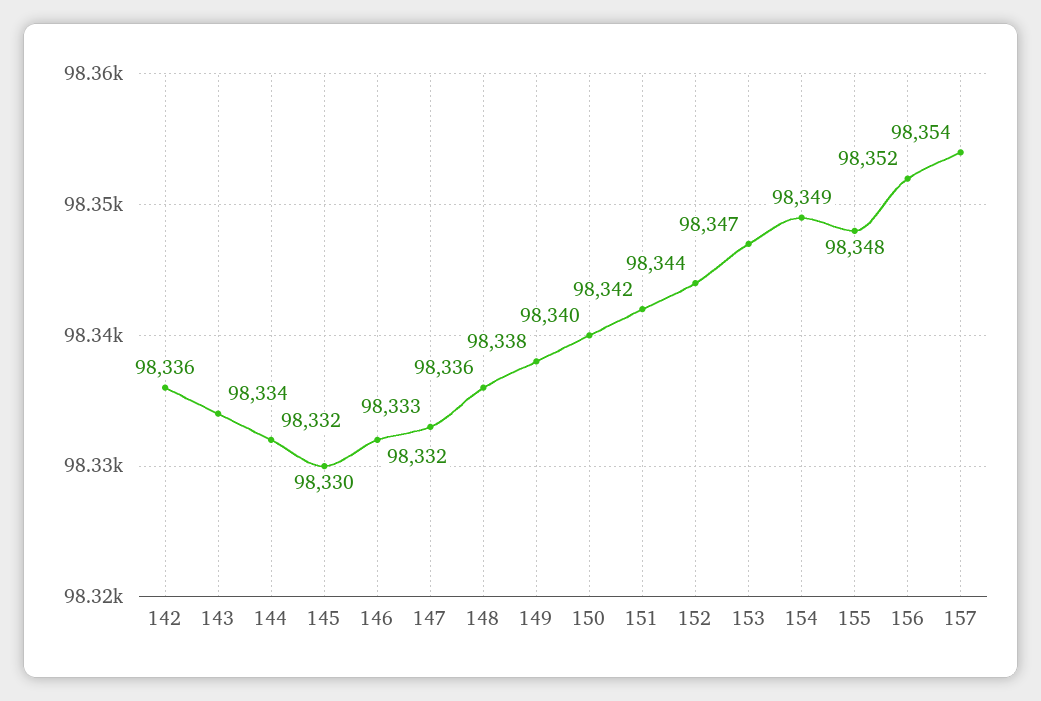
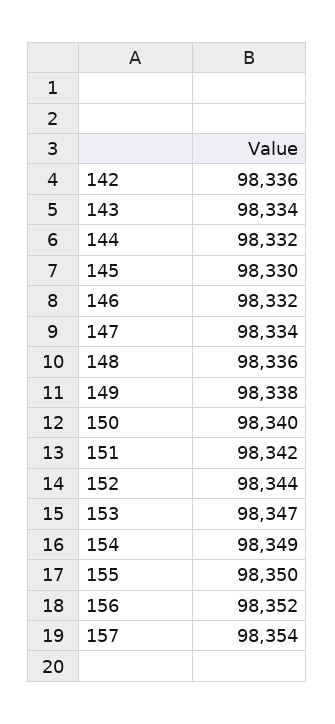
147: 98333 -> 98334
155: 98348 -> 98350

